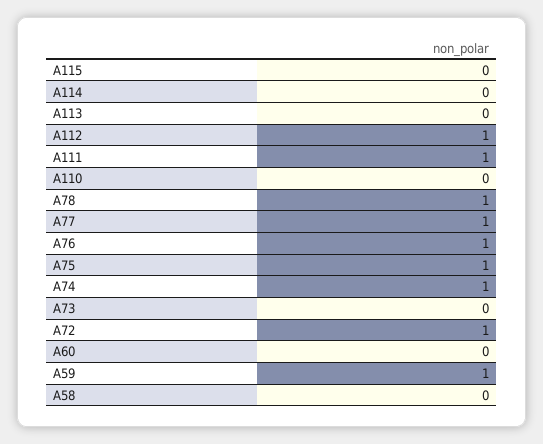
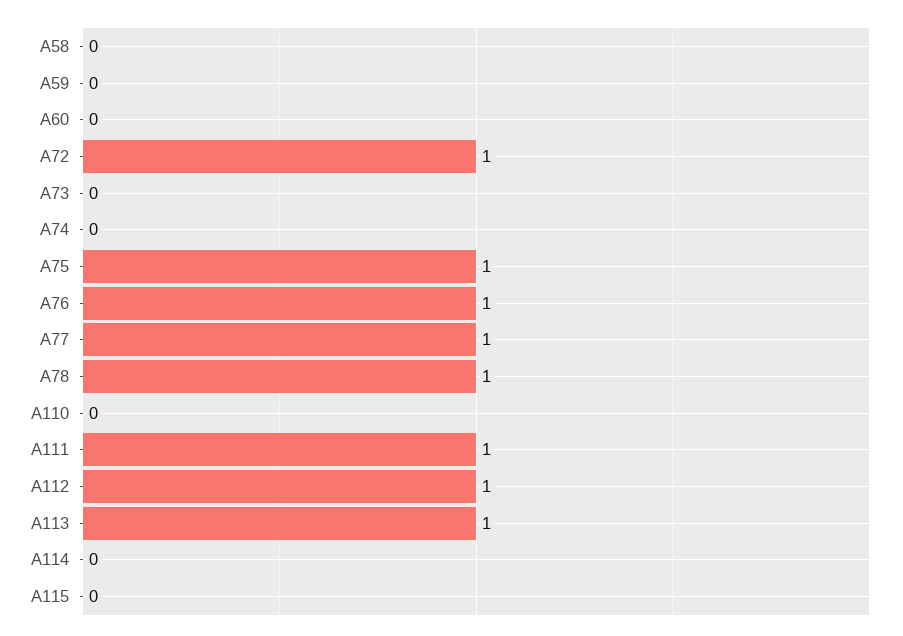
A113: 0 -> 1
A74: 1 -> 0
A59: 1 -> 0

